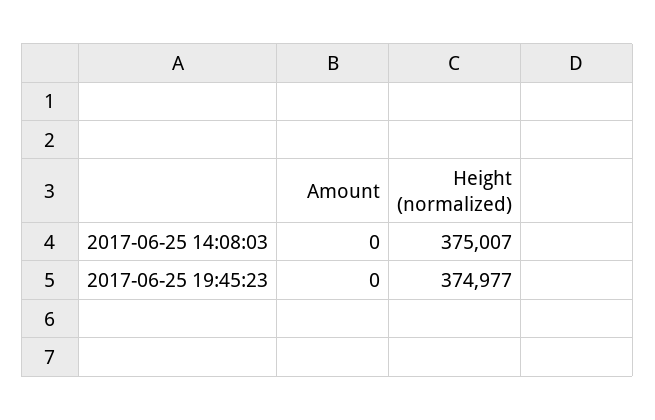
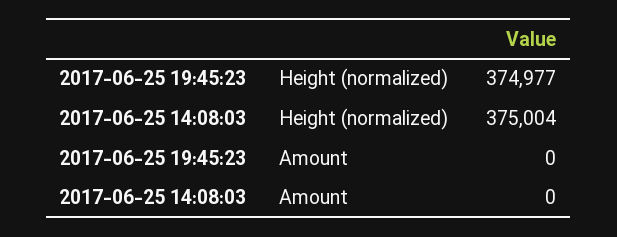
Height (normalized), 2017-06-25 14:08:03: 375007 -> 375004

